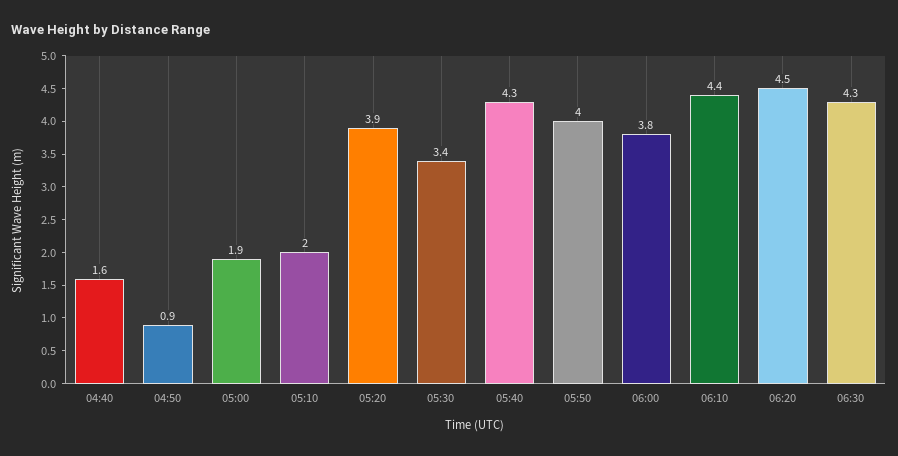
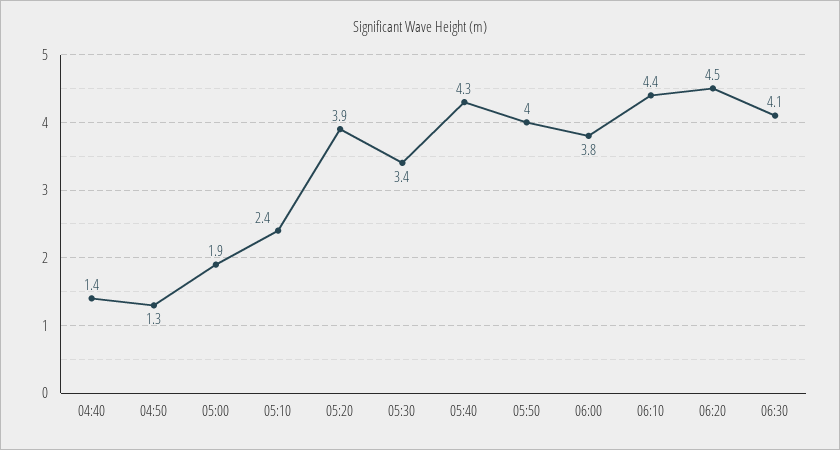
04:40: 1.6 -> 1.4
04:50: 0.9 -> 1.3
05:10: 2 -> 2.4
06:30: 4.3 -> 4.1

